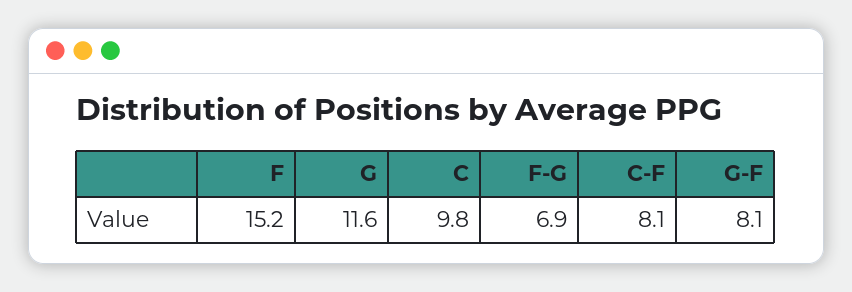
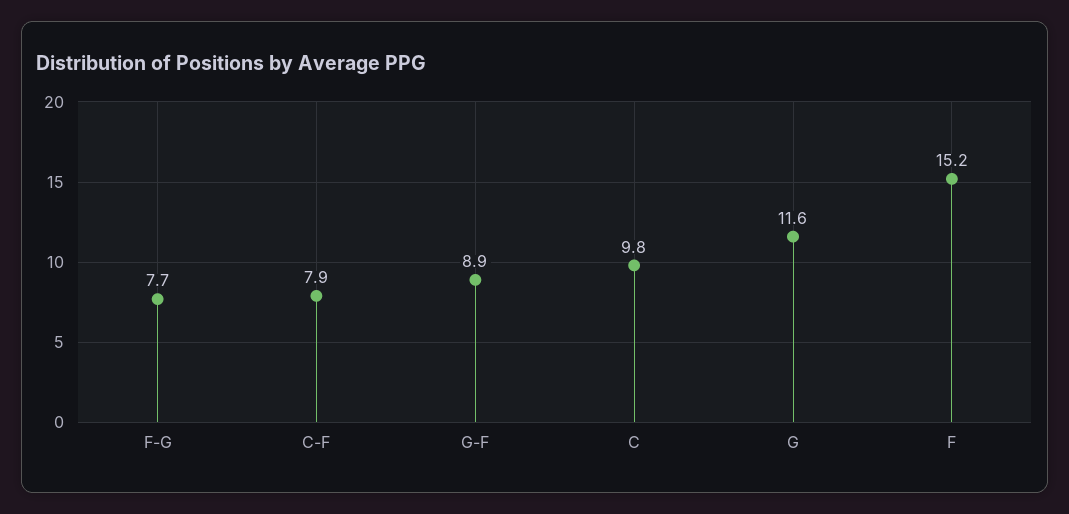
F-G: 6.9 -> 7.7
C-F: 8.1 -> 7.9
G-F: 8.1 -> 8.9

